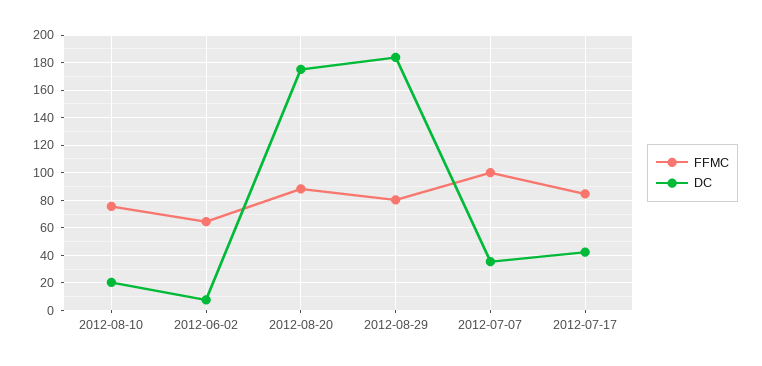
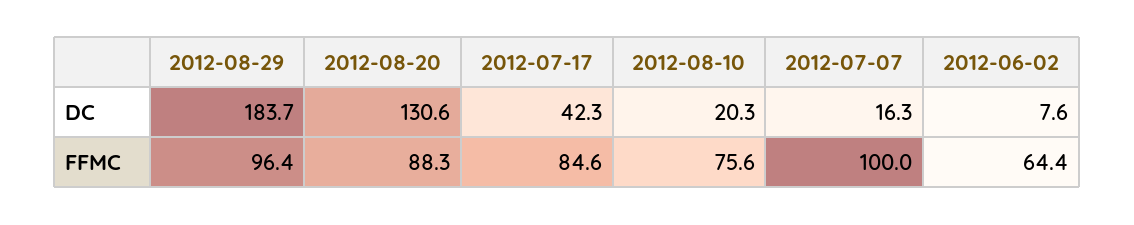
DC, 2012-08-20: 175 -> 130.6
FFMC, 2012-08-29: 80 -> 96.4
DC, 2012-07-07: 35 -> 16.3

